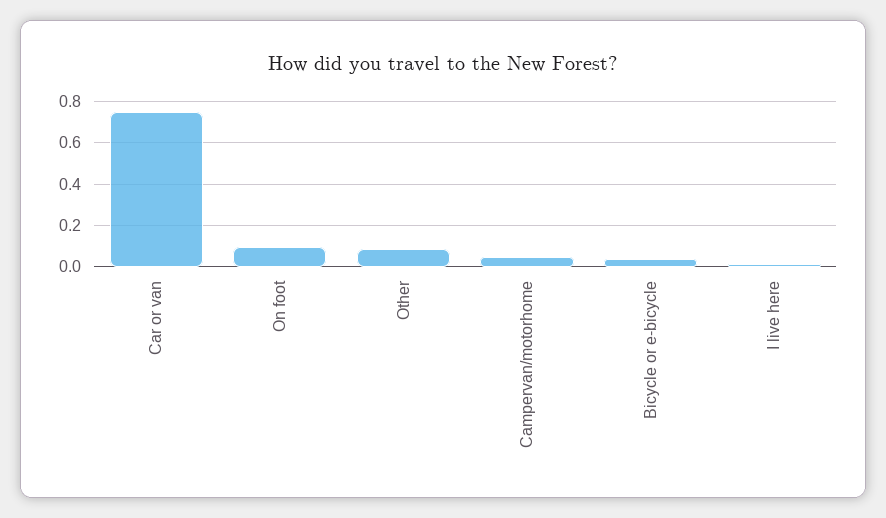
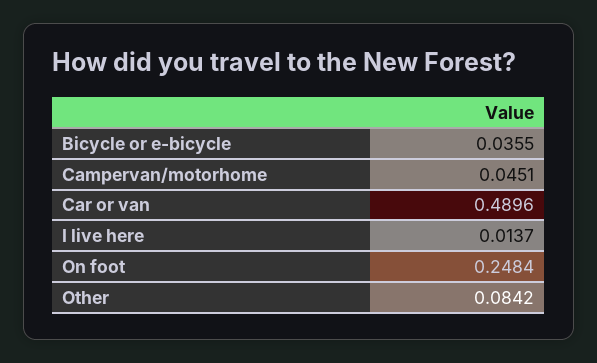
Car or van: 0.75 -> 0.4896
On foot: 0.1 -> 0.2484

